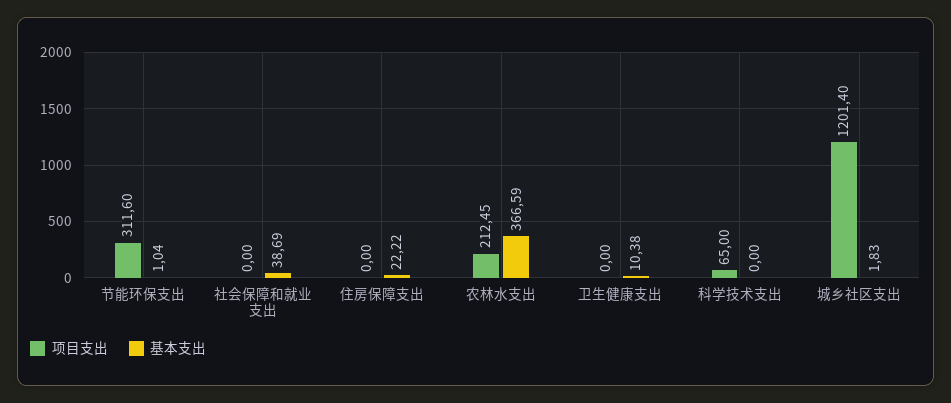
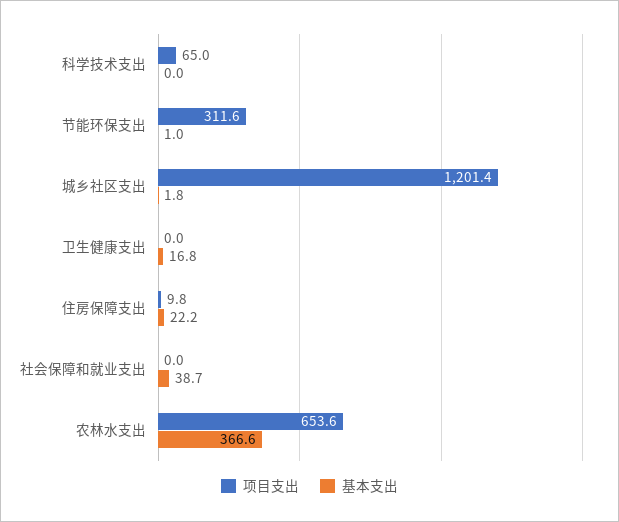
项目支出, 住房保障支出: 0 -> 9.8
项目支出, 农林水支出: 212.45 -> 653.6
基本支出, 卫生健康支出: 10.38 -> 16.8

